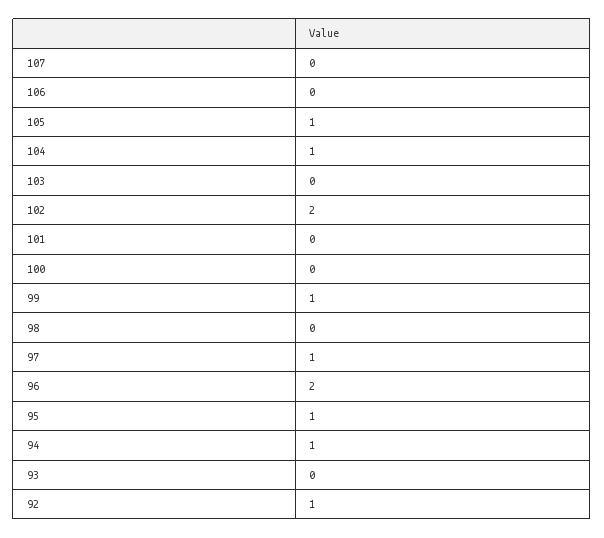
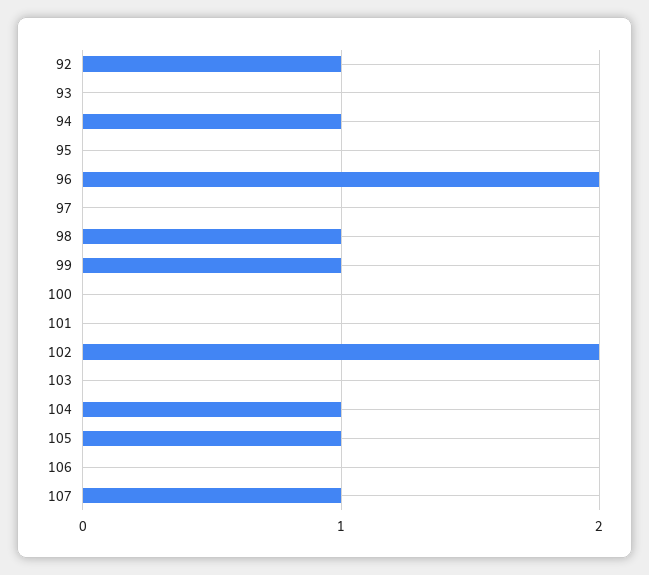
107: 0 -> 1
98: 0 -> 1
97: 1 -> 0
95: 1 -> 0

